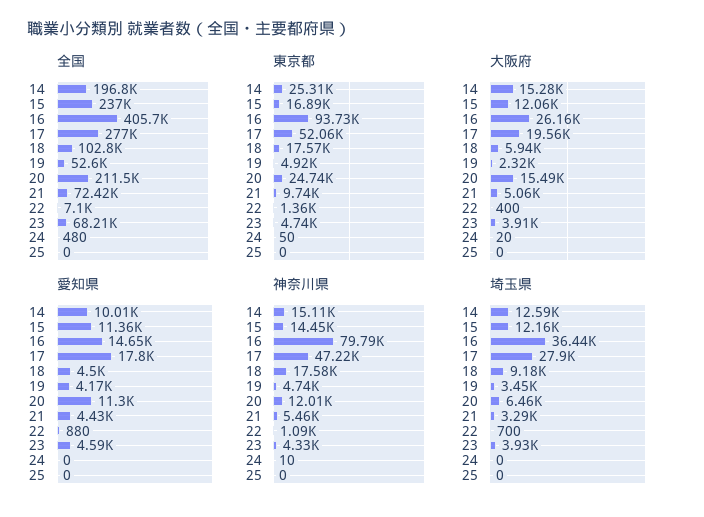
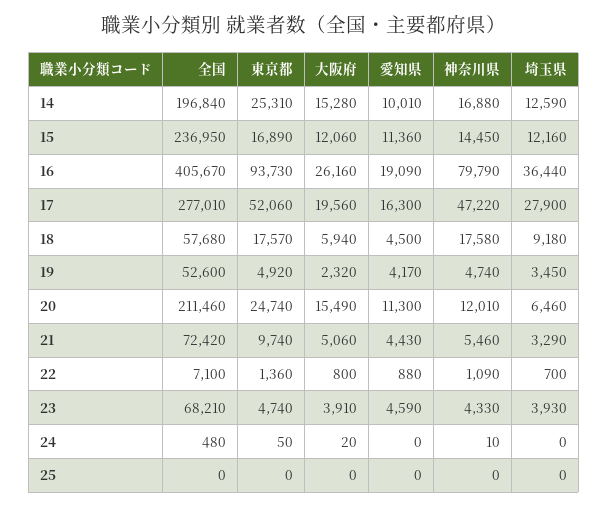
全国, 18: 102800 -> 57680
大阪府, 22: 400 -> 800
愛知県, 16: 14650 -> 19090
愛知県, 17: 17800 -> 16300
神奈川県, 14: 15110 -> 16880

